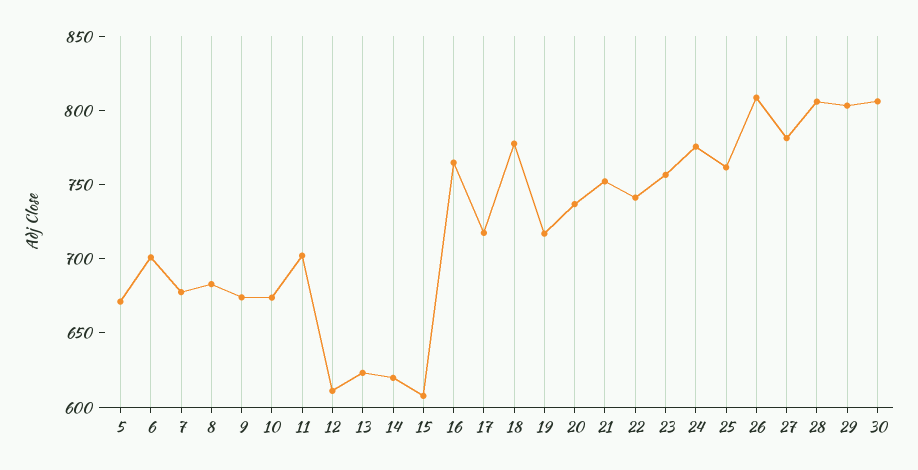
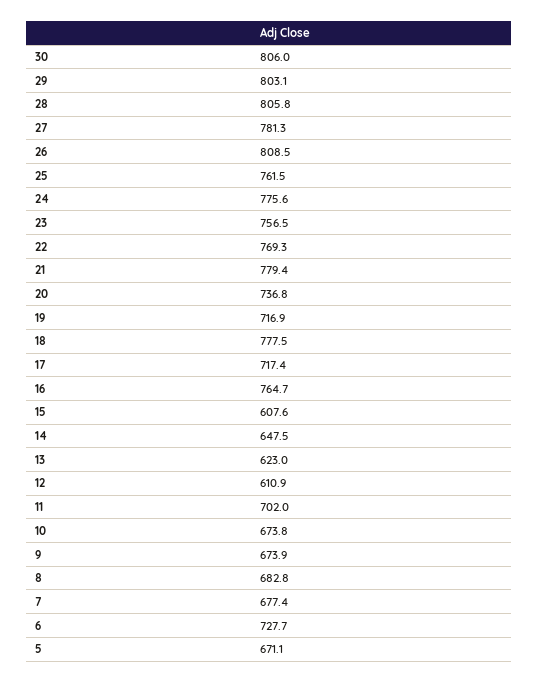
6: 700 -> 727.7
14: 620 -> 647.5
21: 750 -> 779.4
22: 740 -> 769.3

